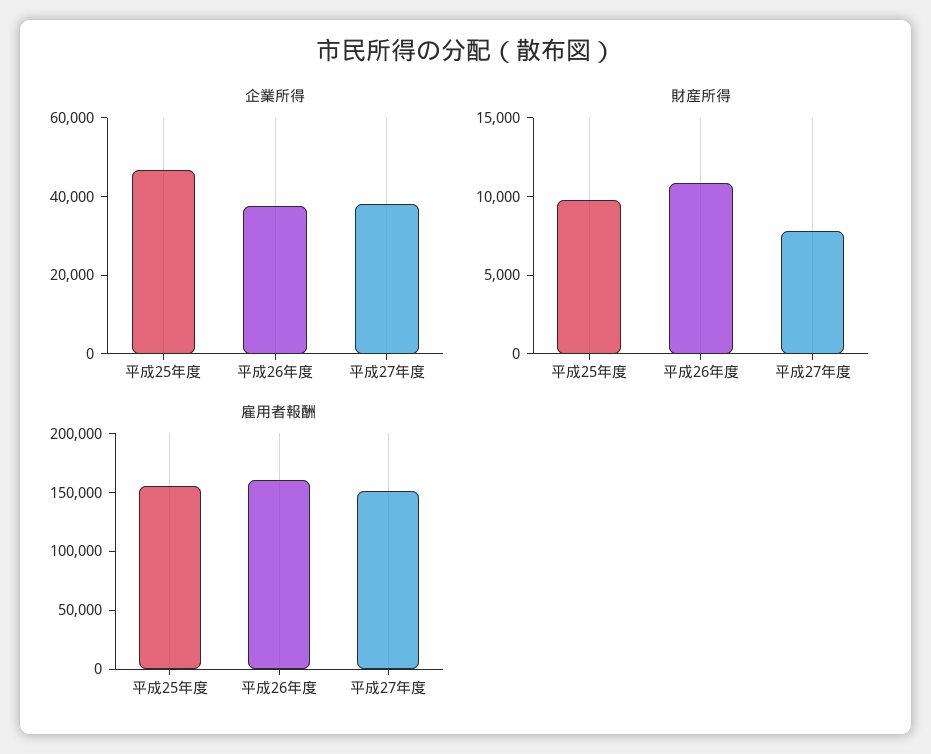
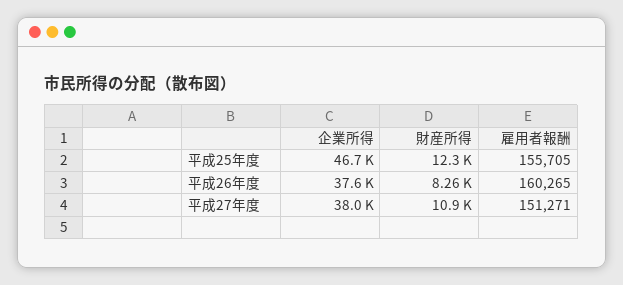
財産所得, 平成25年度: 10000 -> 12300
財産所得, 平成26年度: 11000 -> 8260
財産所得, 平成27年度: 8000 -> 10900

